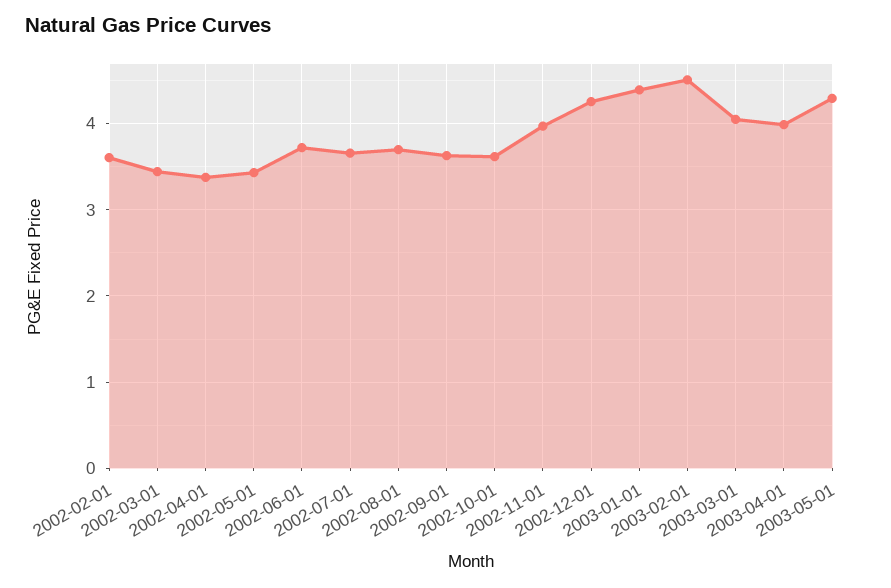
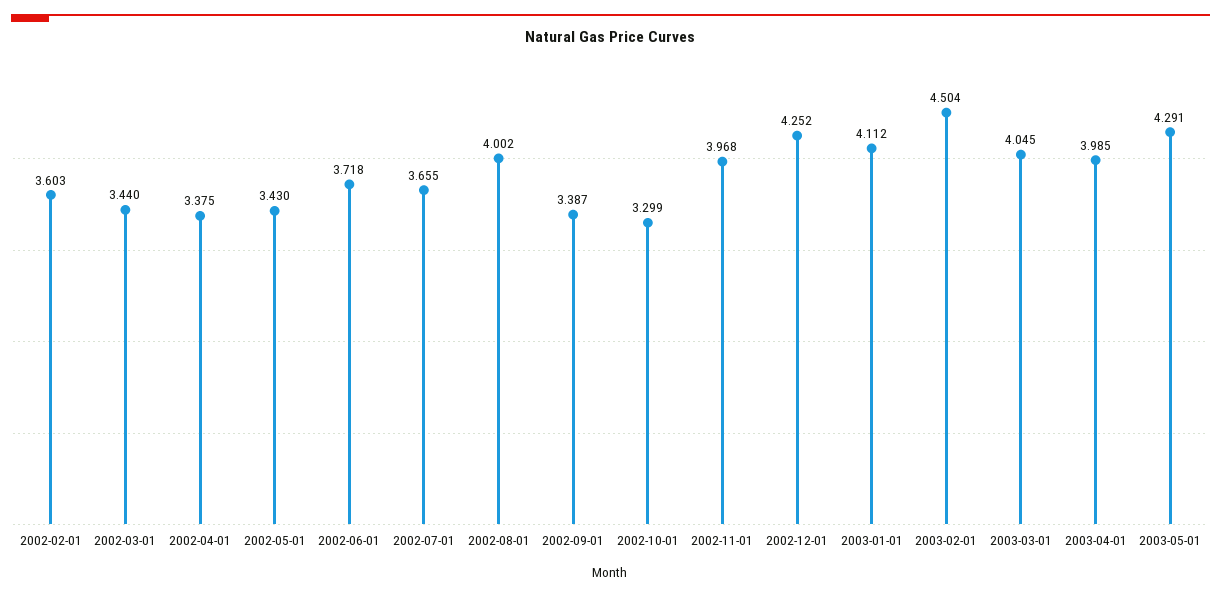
2002-08-01: 3.7 -> 4.002
2002-09-01: 3.6 -> 3.387
2002-10-01: 3.6 -> 3.299
2003-01-01: 4.4 -> 4.112

